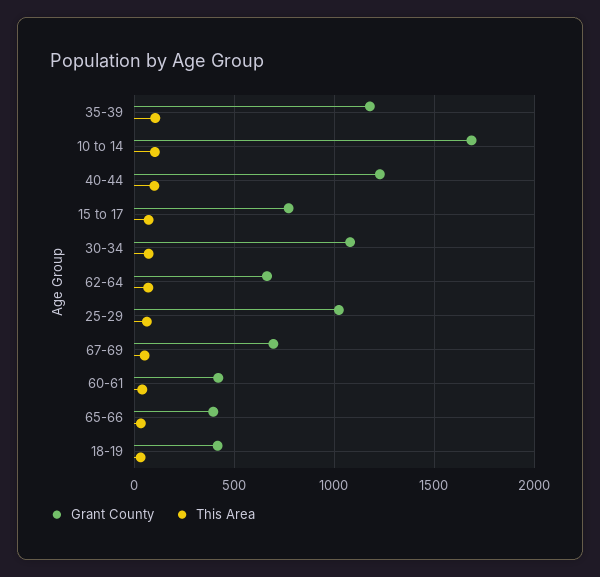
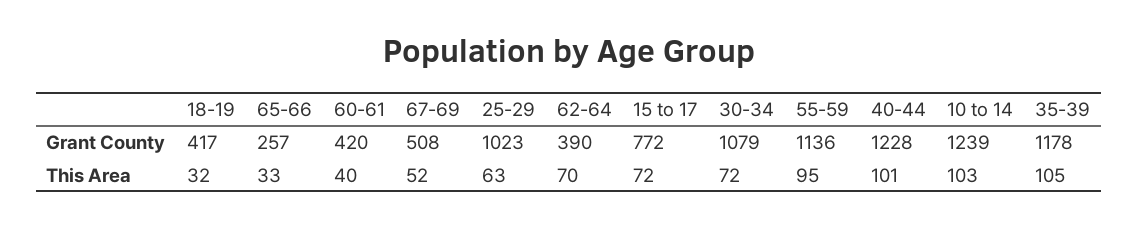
Grant County, 10 to 14: 1700 -> 1239
Grant County, 62-64: 650 -> 390
Grant County, 67-69: 700 -> 508
Grant County, 65-66: 400 -> 257
Grant County, 55-59: none -> 1136
This Area, 55-59: none -> 95

